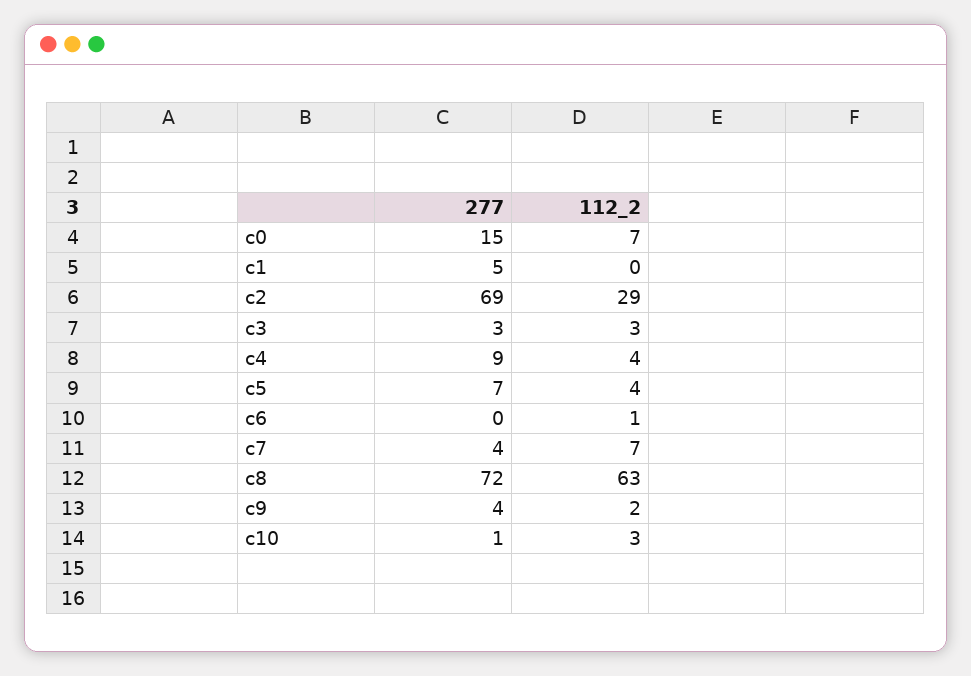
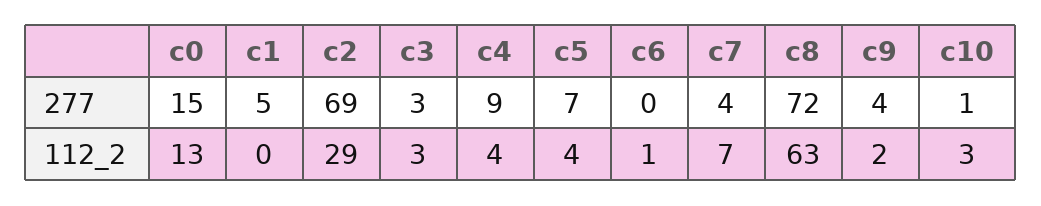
112_2, c0: 7 -> 13

